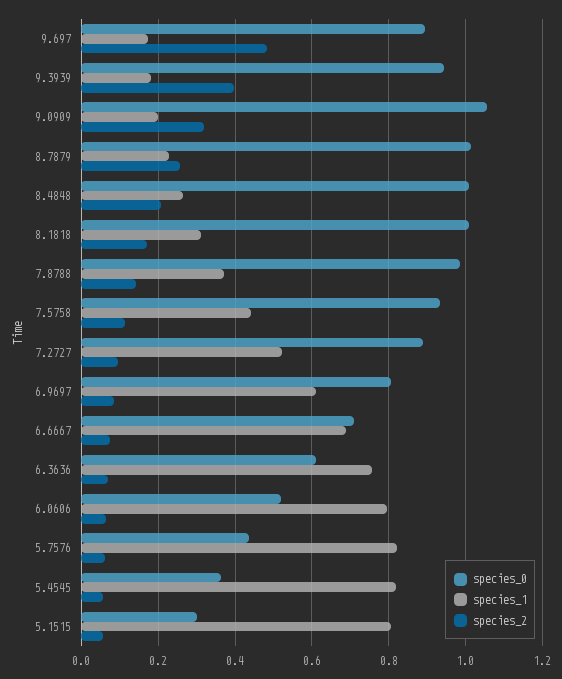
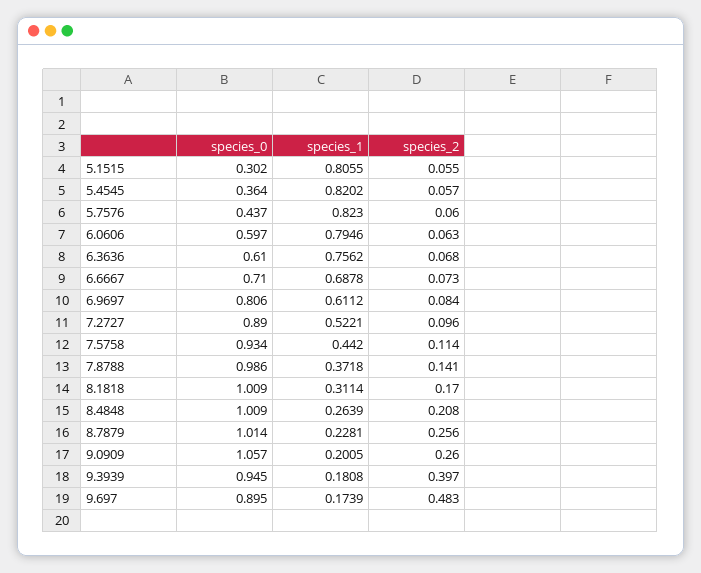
species_2, 9.0909: 0.32 -> 0.26
species_0, 6.0606: 0.52 -> 0.597

